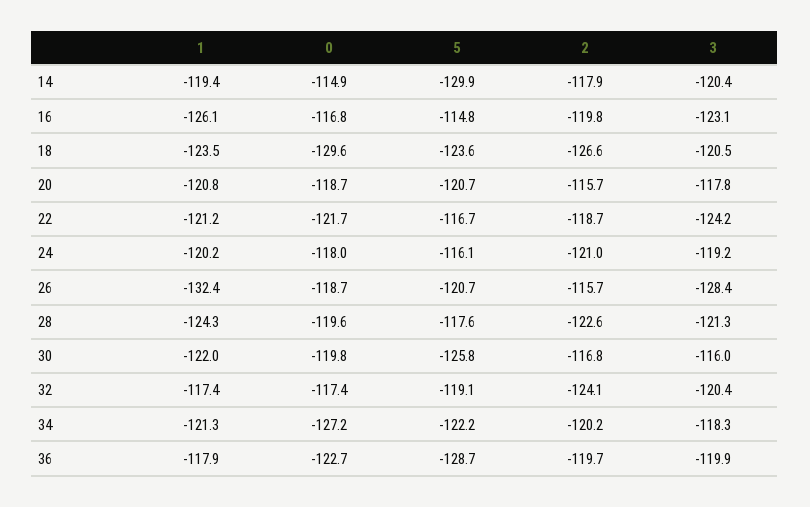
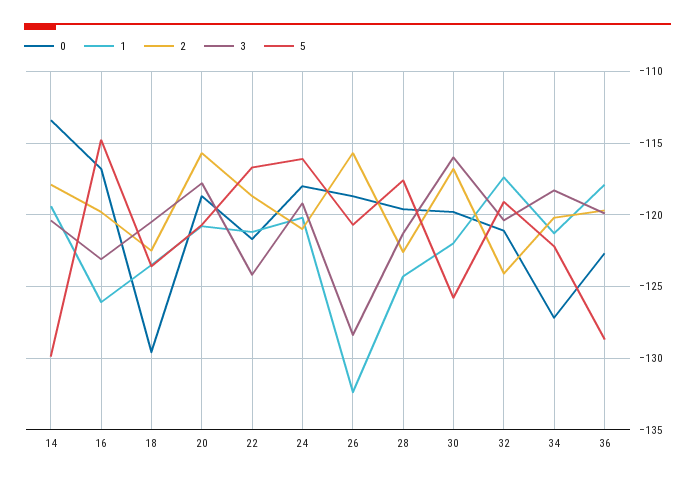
0, 14: -114.9 -> -113.5
2, 18: -126.6 -> -122.5
0, 32: -117.4 -> -121

